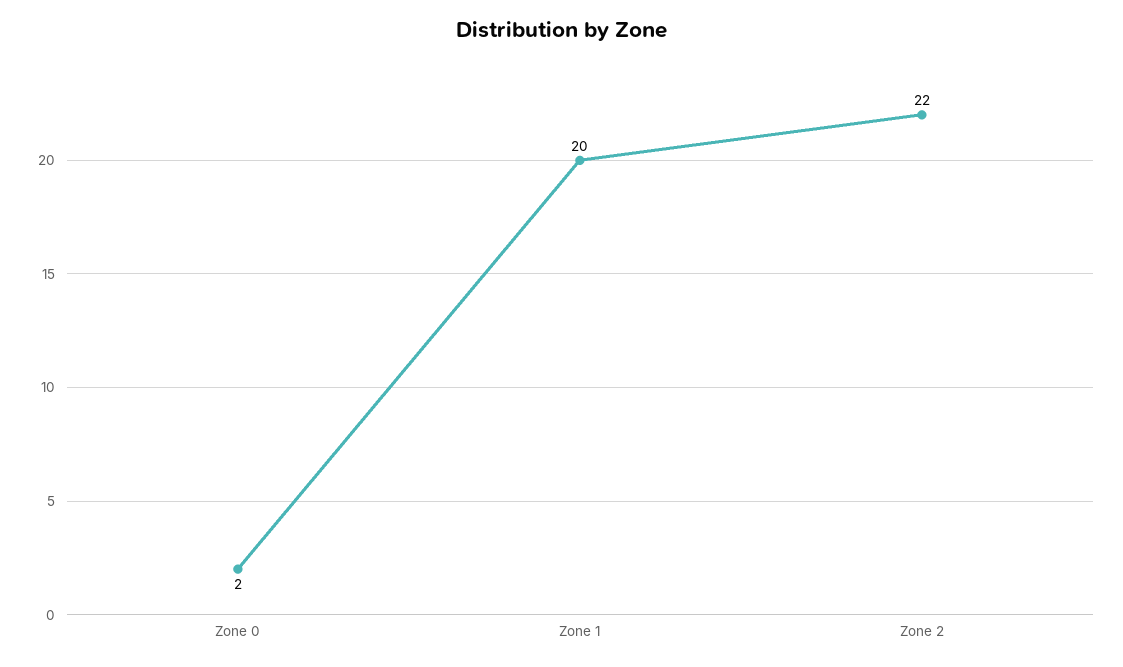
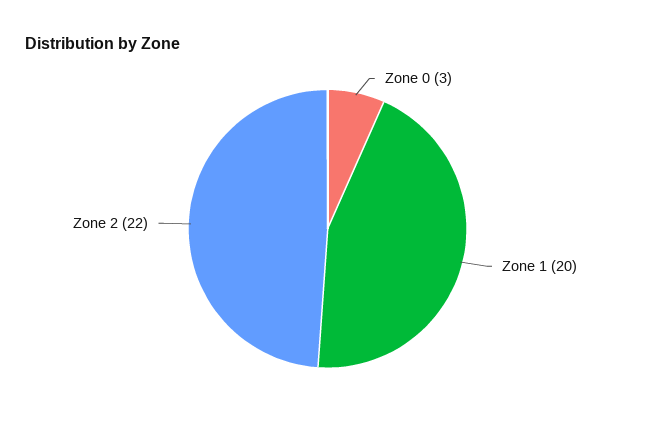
Zone 0: 2 -> 3

